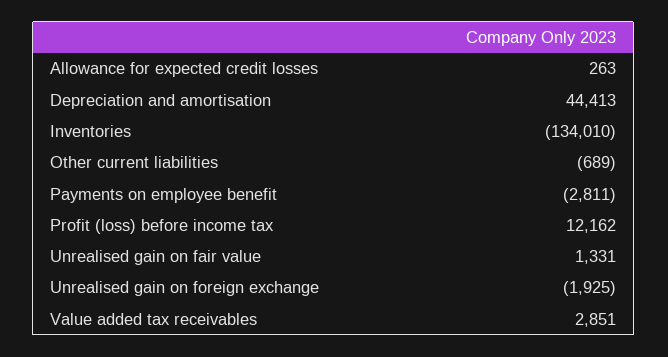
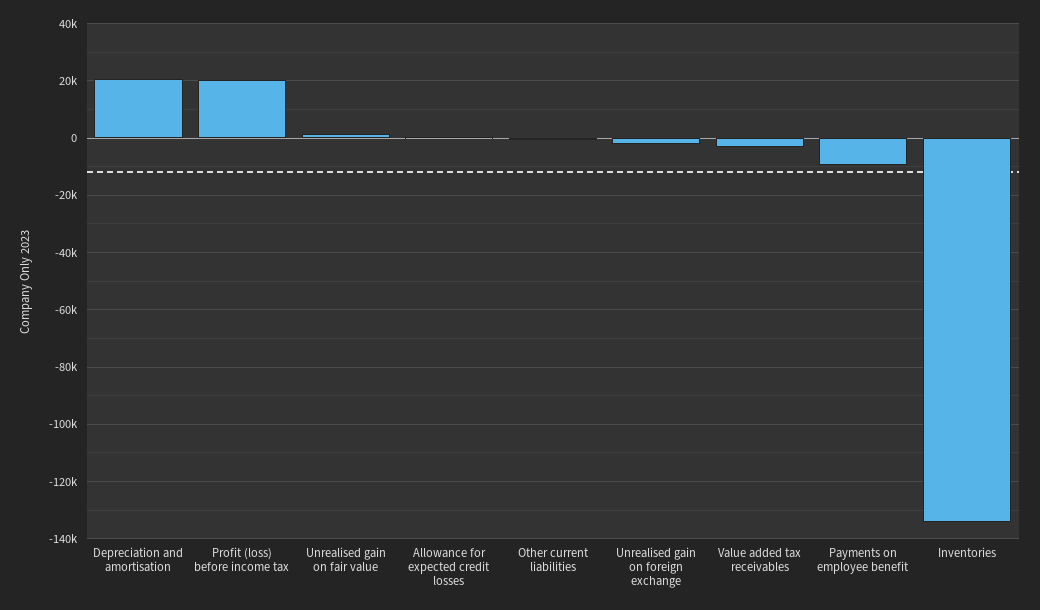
Depreciation and amortisation: 44413 -> 20000
Payments on employee benefit: -2811 -> -10000
Profit (loss) before income tax: 12162 -> 20000
Value added tax receivables: 2851 -> -2500

